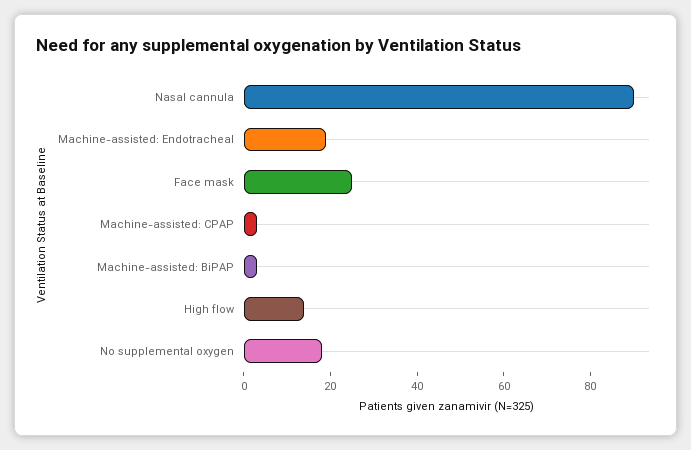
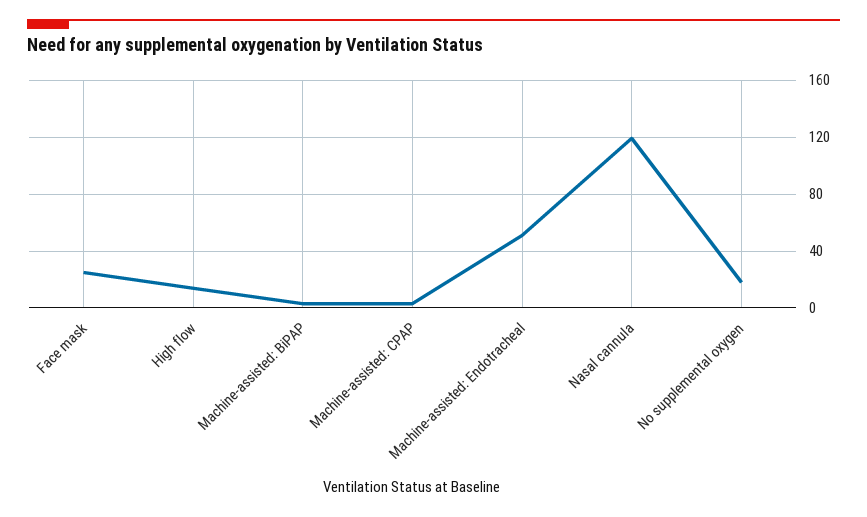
Nasal cannula: 90 -> 120
Machine-assisted: Endotracheal: 20 -> 50

